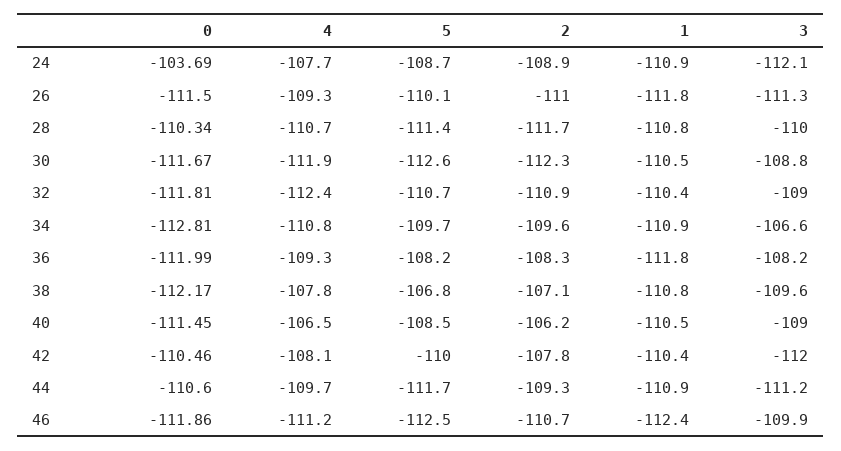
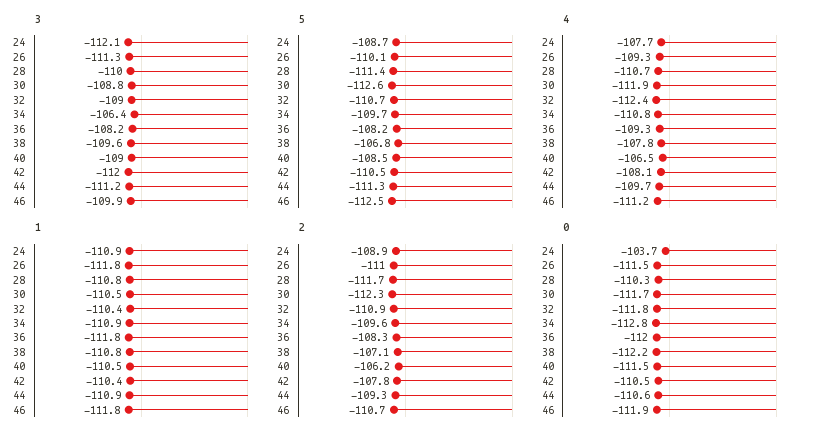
3, 34: -106.6 -> -106.4
5, 42: -110 -> -110.5
5, 44: -111.7 -> -111.3
1, 46: -112.4 -> -111.8

